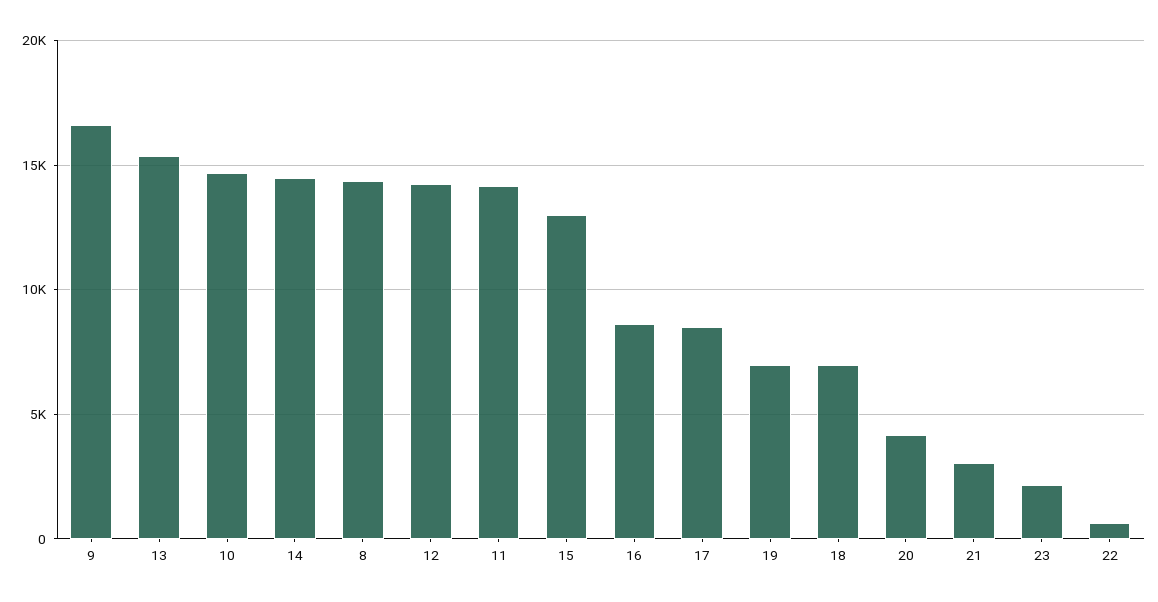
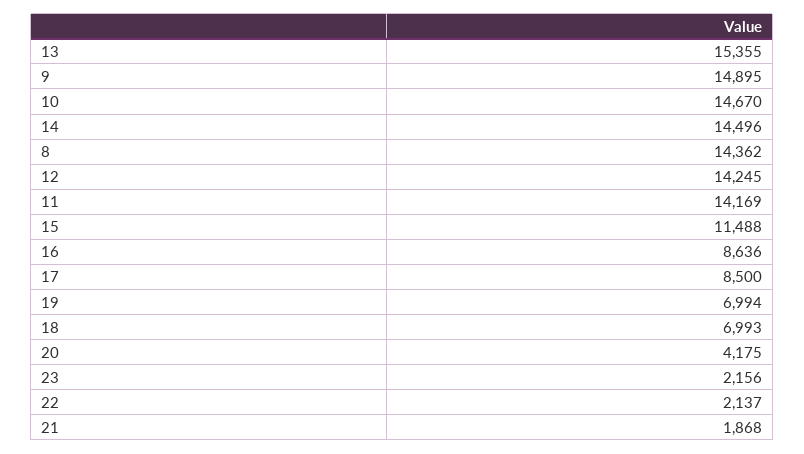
9: 16500 -> 14895
15: 13000 -> 11488
21: 3000 -> 1868
22: 500 -> 2137

